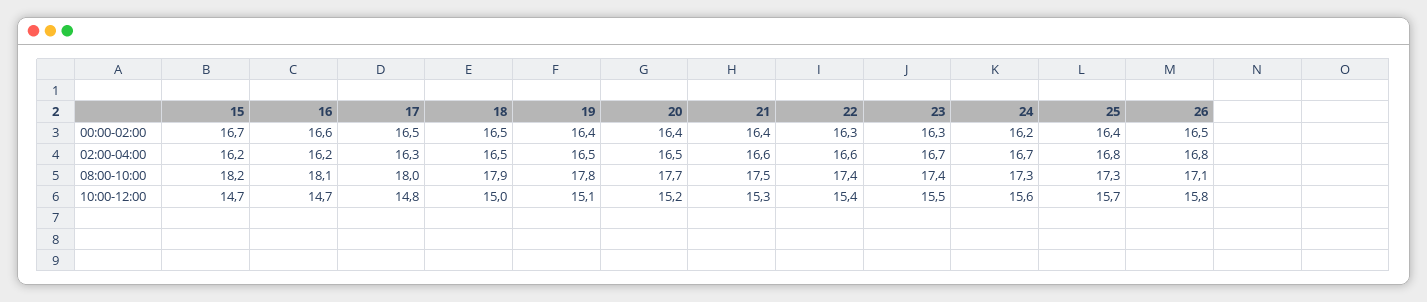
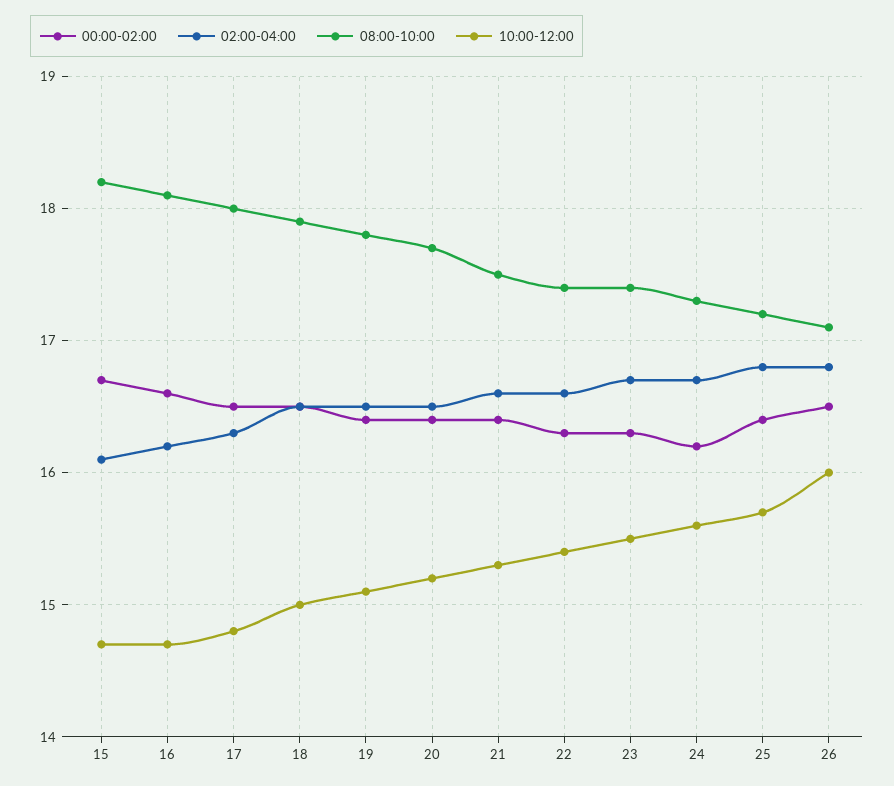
02:00-04:00, 15: 16.2 -> 16.1
08:00-10:00, 25: 17.3 -> 17.2
10:00-12:00, 26: 15.8 -> 16

